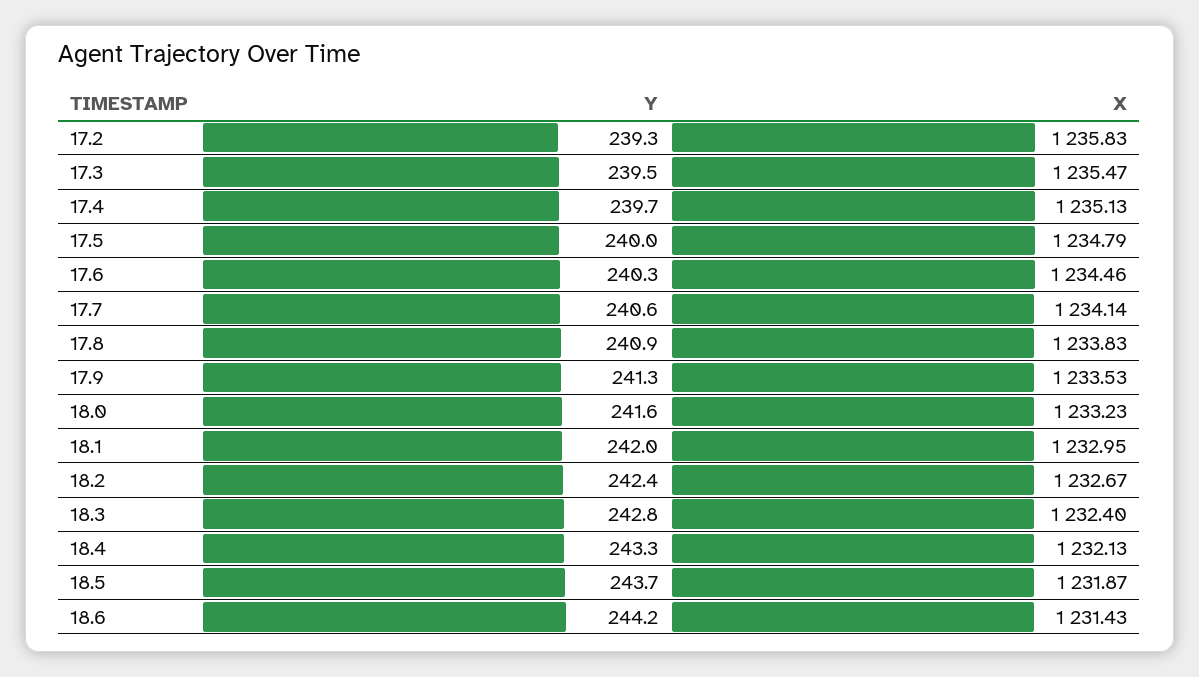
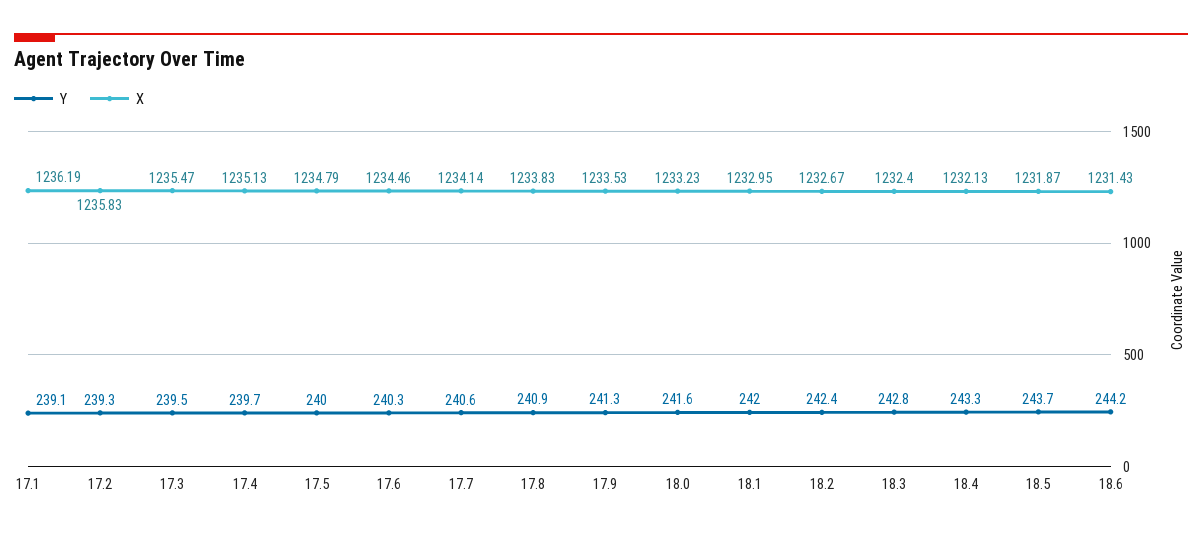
Y, 17.1: none -> 239.1
X, 17.1: none -> 1236.19

